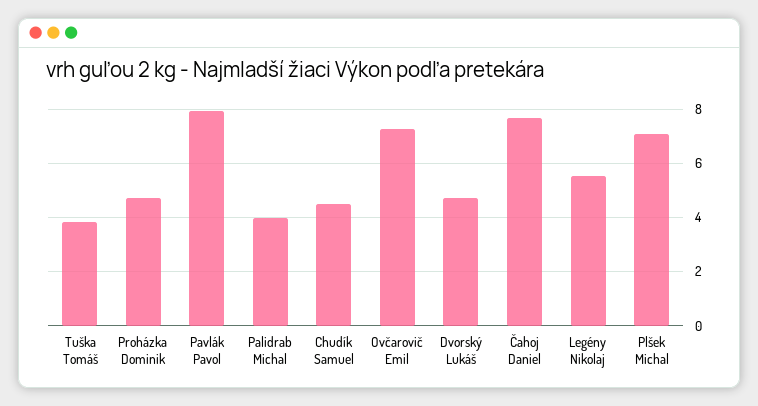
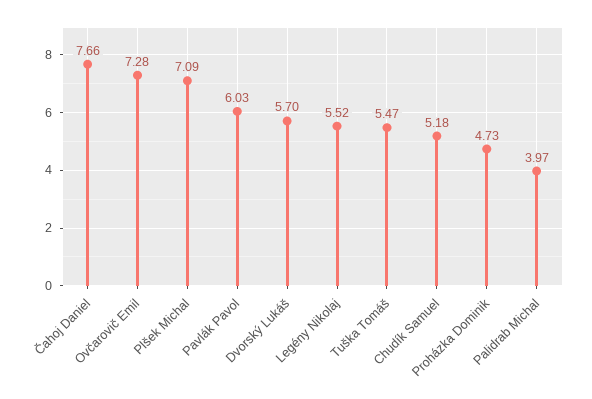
Tuška Tomáš: 3.75 -> 5.47
Pavlák Pavol: 8 -> 6.03
Chudík Samuel: 4.5 -> 5.18
Dvorský Lukáš: 4.75 -> 5.7

